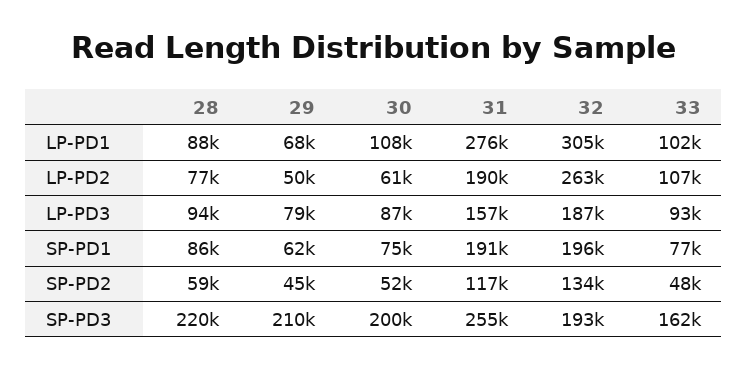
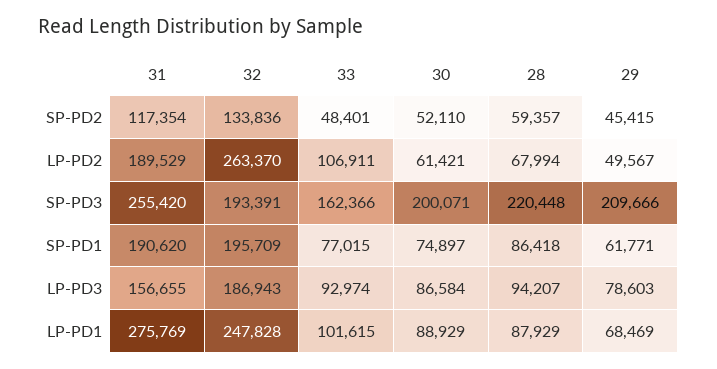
30, LP-PD1: 108000 -> 88929
32, LP-PD1: 305000 -> 247828
28, LP-PD2: 77000 -> 67994

